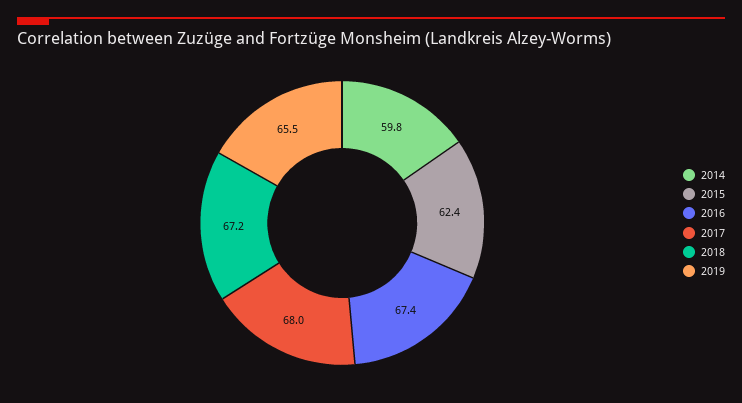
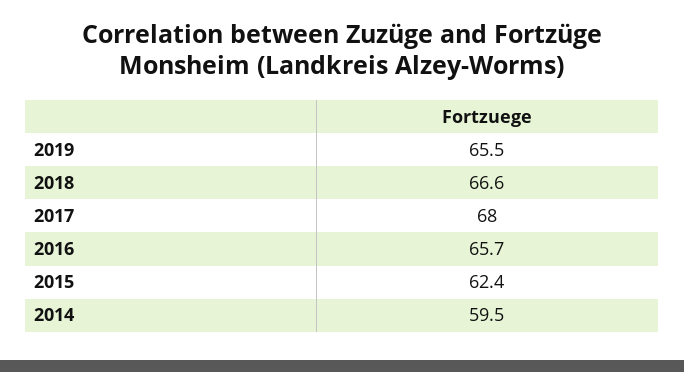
2014: 59.8 -> 59.5
2016: 67.4 -> 65.7
2018: 67.2 -> 66.6

